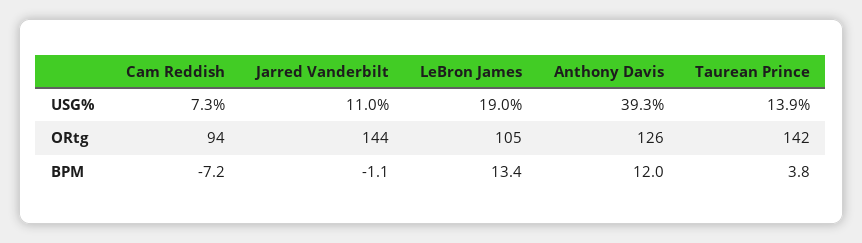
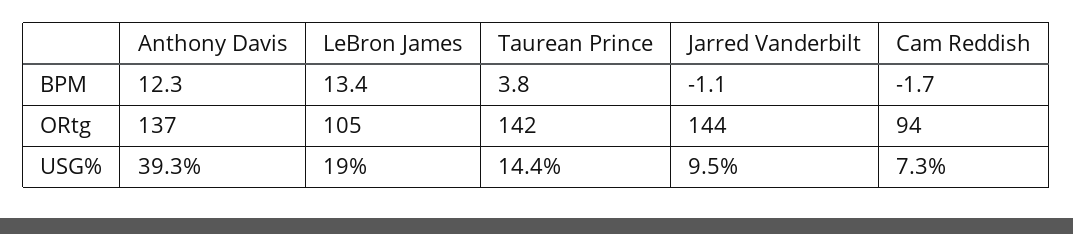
Jarred Vanderbilt, USG%: 11 -> 9.5
Taurean Prince, USG%: 13.9 -> 14.4
Anthony Davis, ORtg: 126 -> 137
Cam Reddish, BPM: -7.2 -> -1.7
Anthony Davis, BPM: 12 -> 12.3

